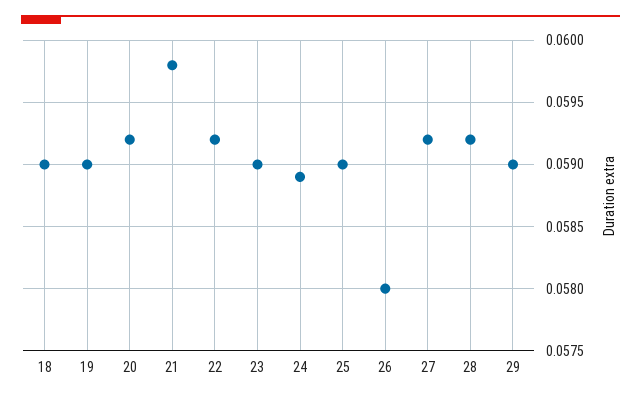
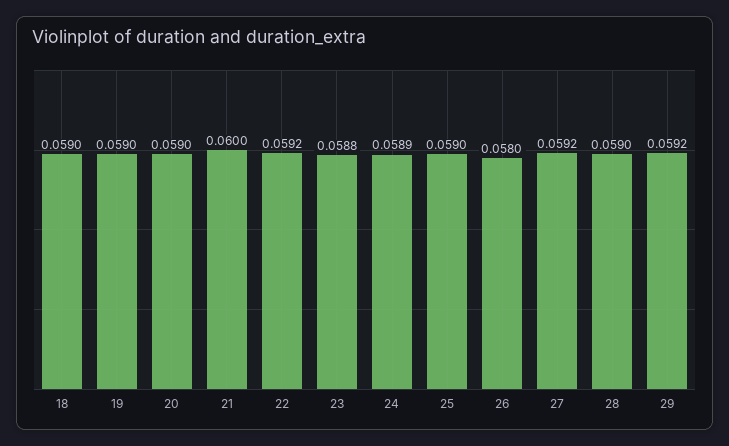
20: 0.0592 -> 0.059
21: 0.0598 -> 0.06
23: 0.059 -> 0.0588
28: 0.0592 -> 0.059
29: 0.059 -> 0.0592

